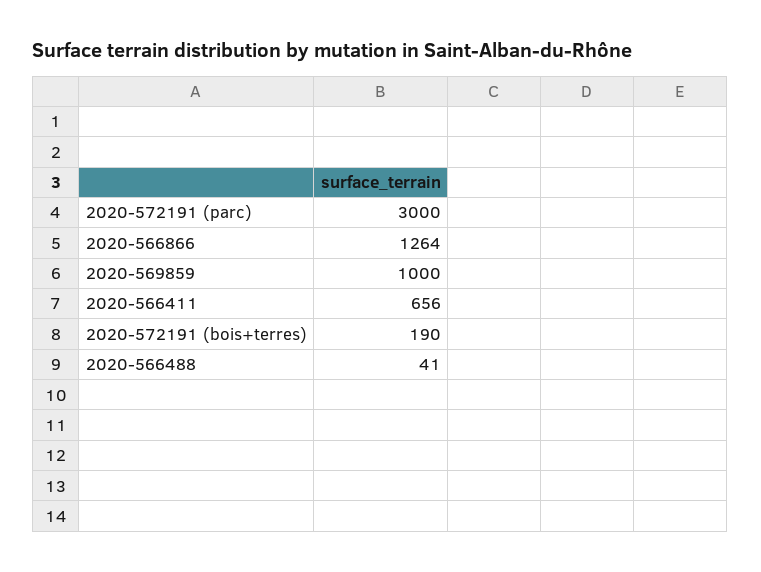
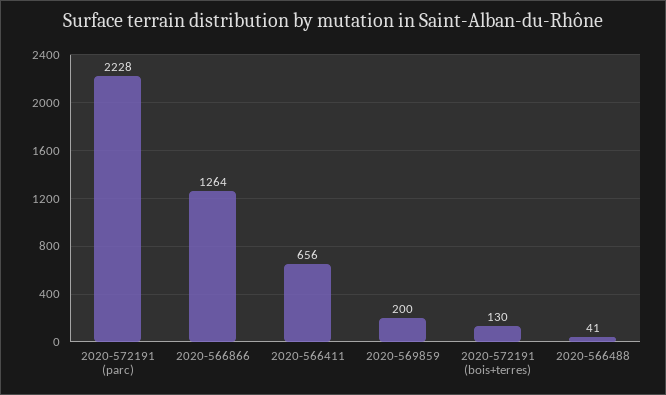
2020-572191 (parc): 3000 -> 2228
2020-569859: 1000 -> 200
2020-572191 (bois+terres): 190 -> 130

